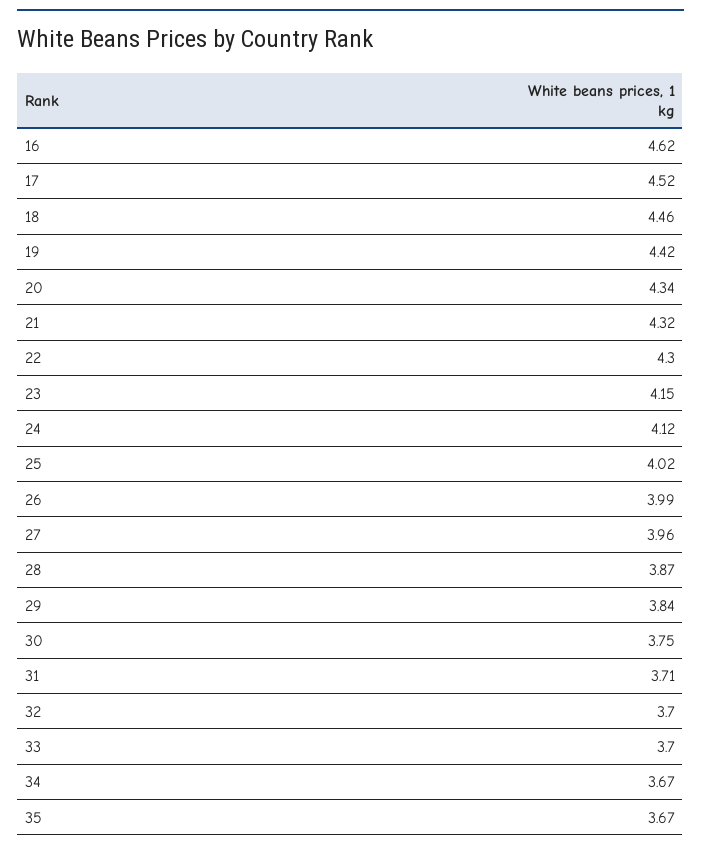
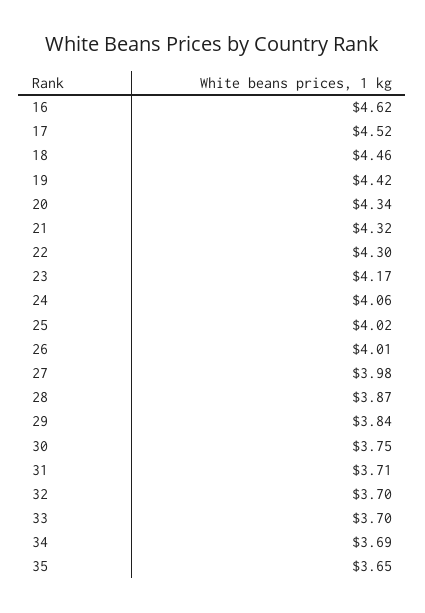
23: 4.15 -> 4.17
24: 4.12 -> 4.06
26: 3.99 -> 4.01
27: 3.96 -> 3.98
34: 3.67 -> 3.69
35: 3.67 -> 3.65

